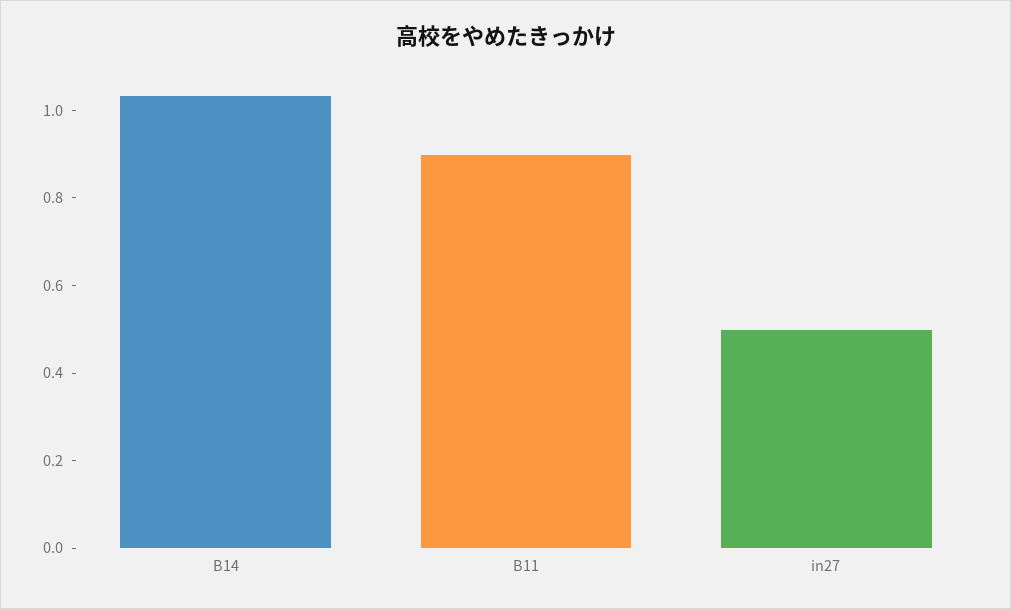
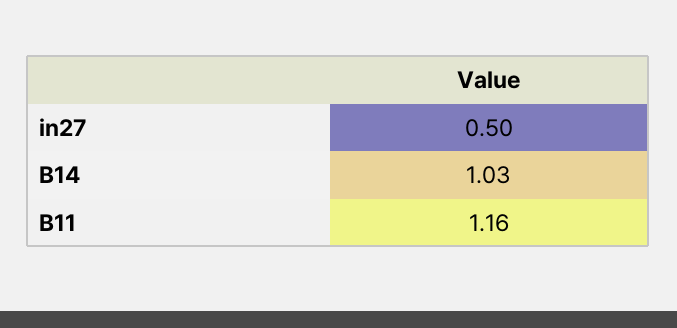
B11: 0.9 -> 1.16

